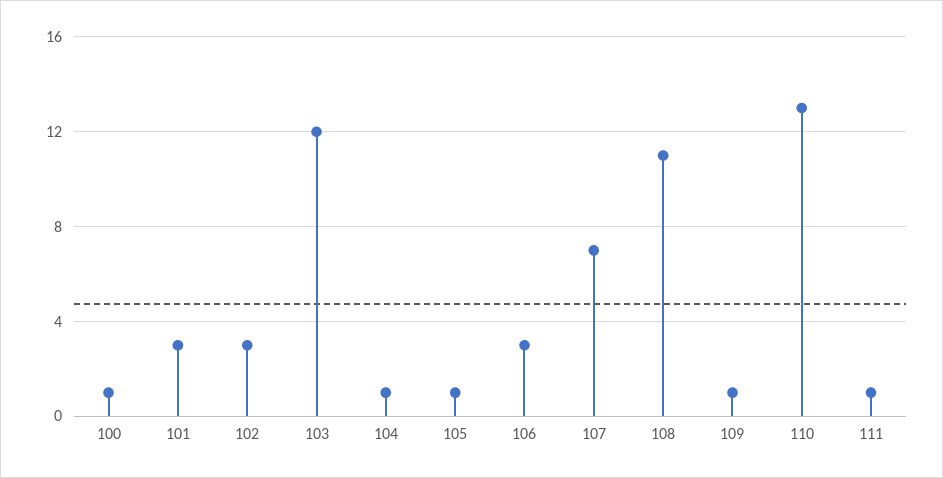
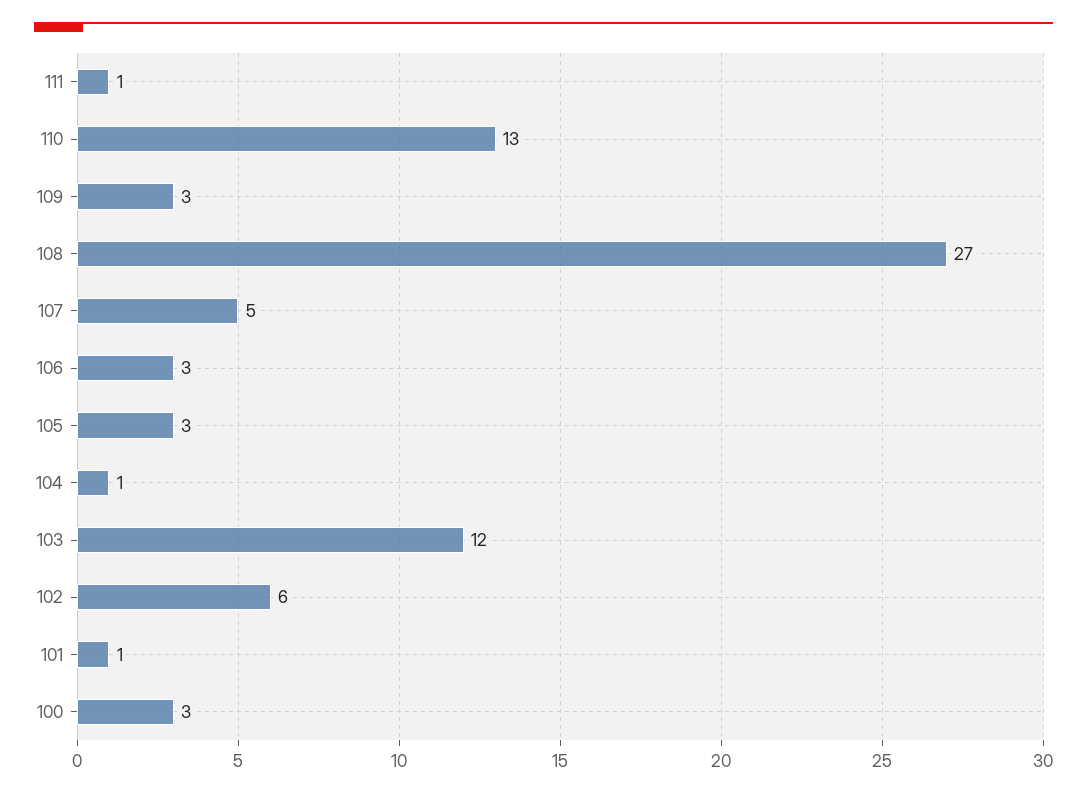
100: 1 -> 3
101: 3 -> 1
102: 3 -> 6
105: 1 -> 3
107: 7 -> 5
108: 11 -> 27
109: 1 -> 3

